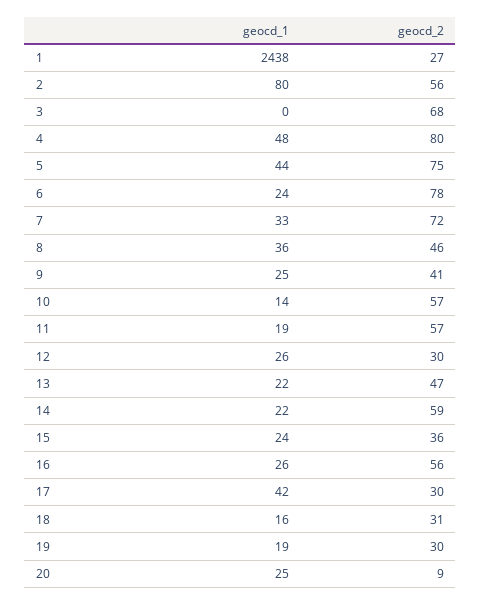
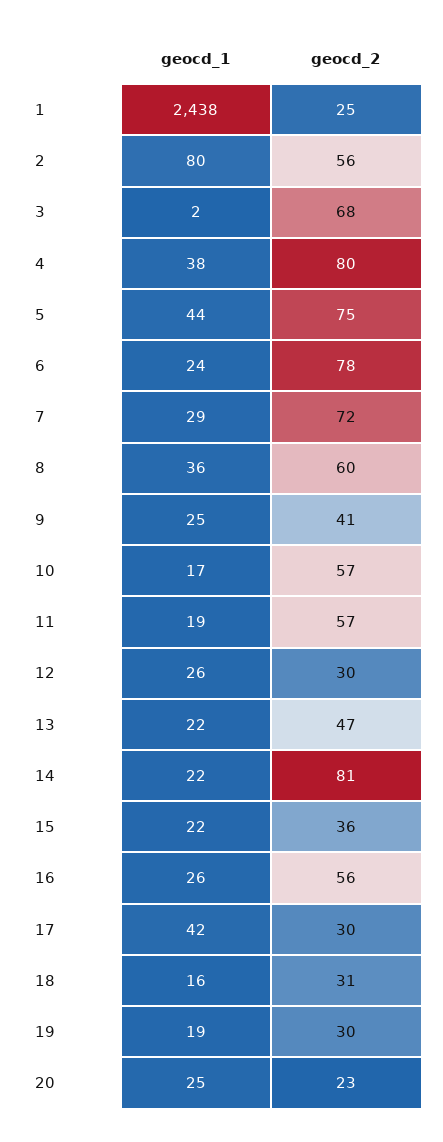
geocd_2, 1: 27 -> 25
geocd_1, 3: 0 -> 2
geocd_1, 4: 48 -> 38
geocd_1, 7: 33 -> 29
geocd_2, 8: 46 -> 60
geocd_1, 10: 14 -> 17
geocd_2, 14: 59 -> 81
geocd_1, 15: 24 -> 22
geocd_2, 20: 9 -> 23

